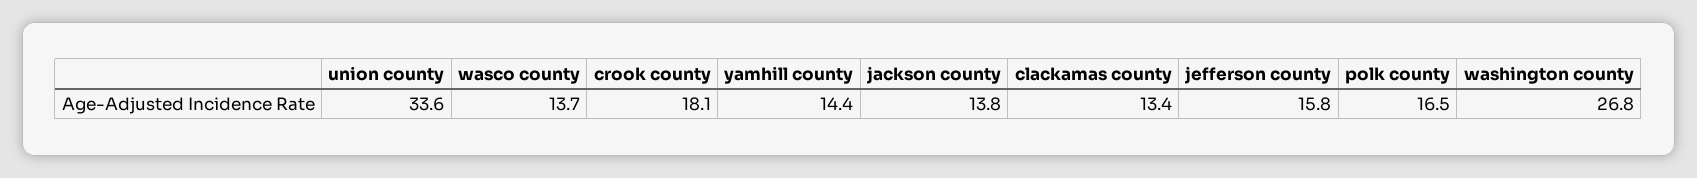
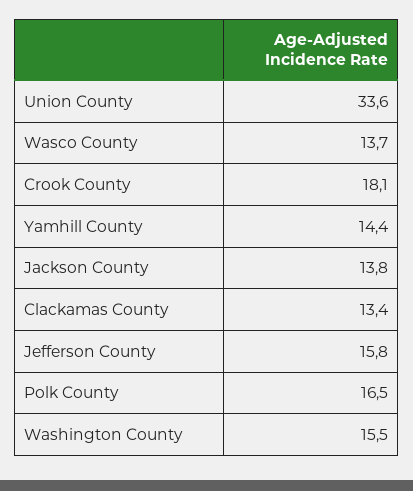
washington county: 26.8 -> 15.5

